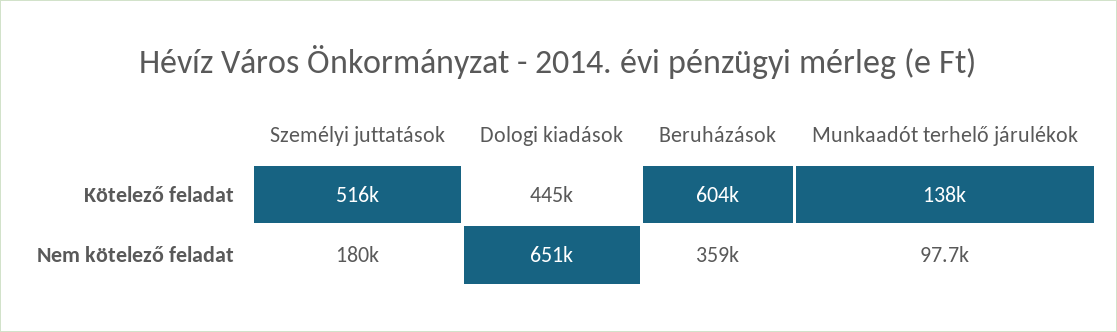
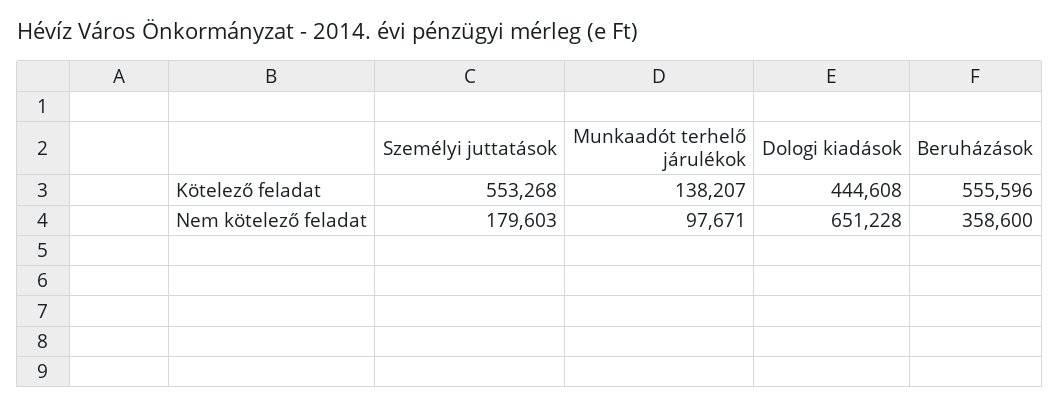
Személyi juttatások, Kötelező feladat: 516000 -> 553268
Beruházások, Kötelező feladat: 604000 -> 555596

